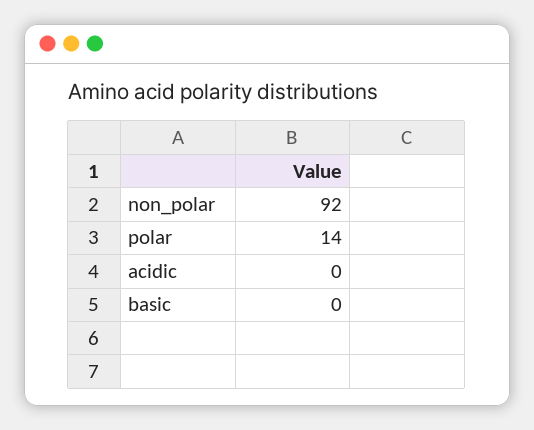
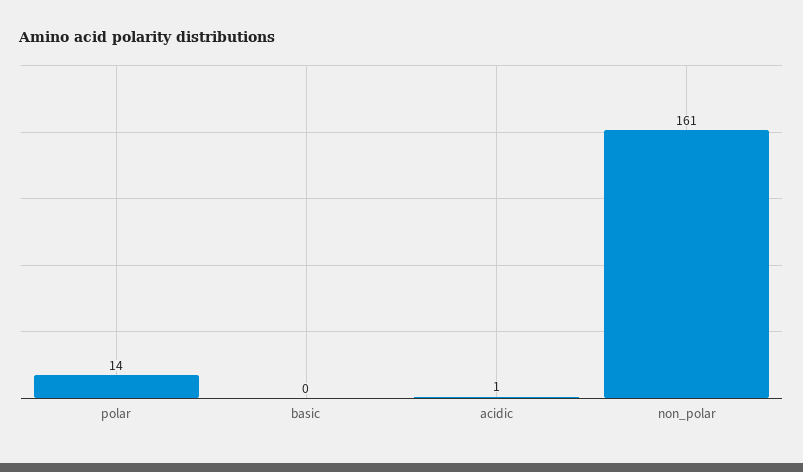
non_polar: 92 -> 161
acidic: 0 -> 1

